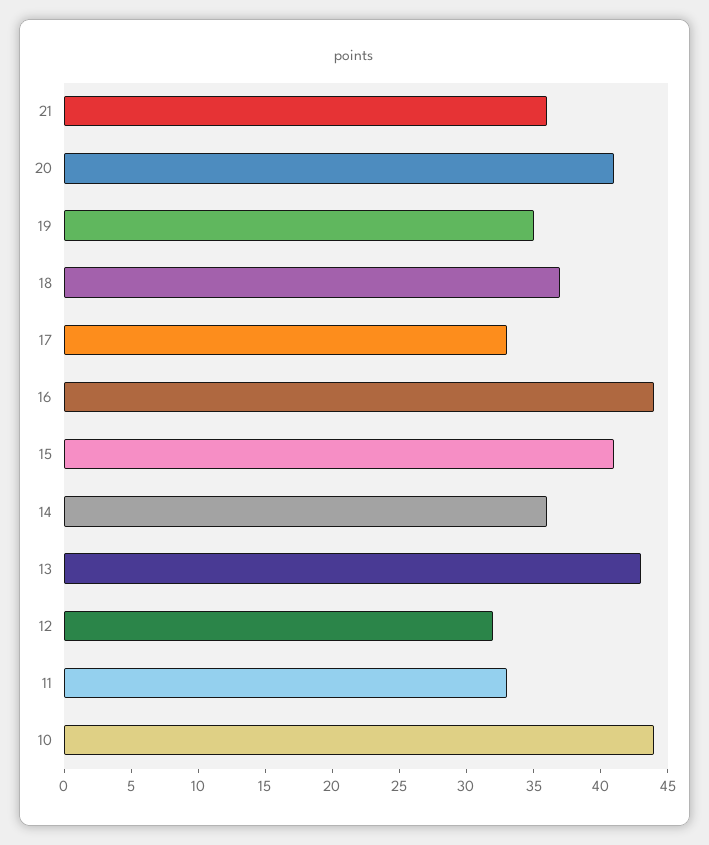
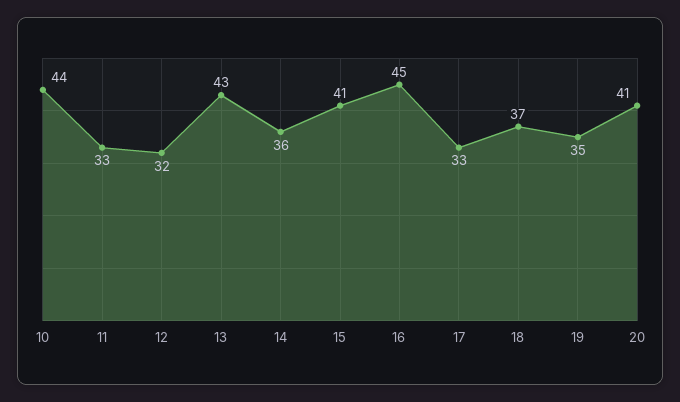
21: 36 -> none
16: 44 -> 45

